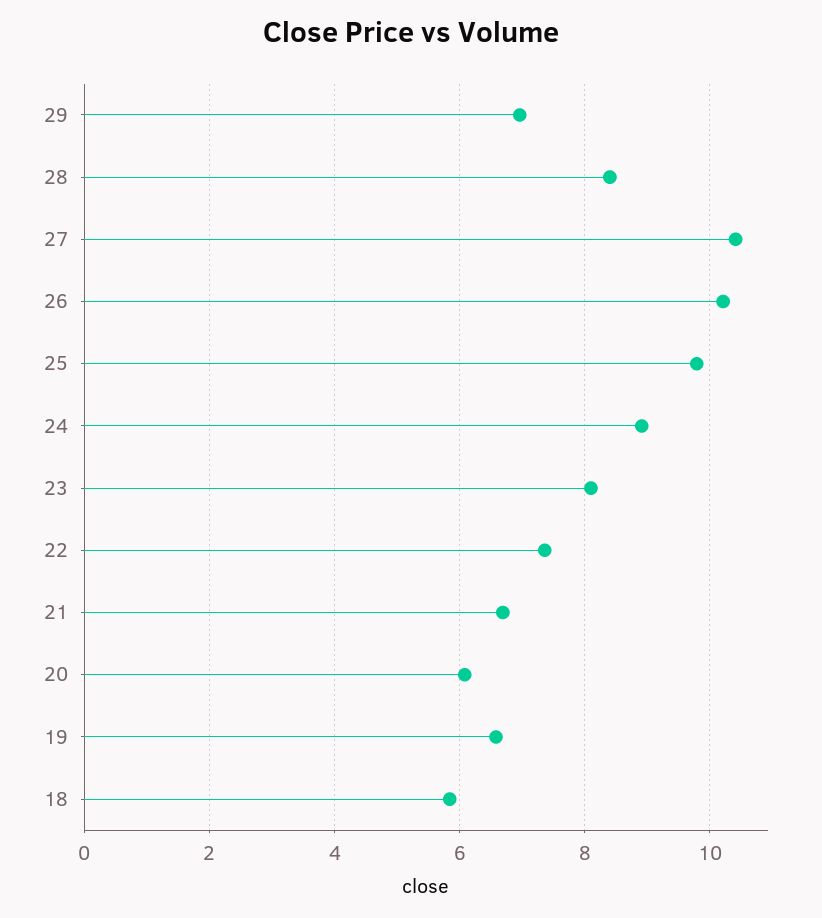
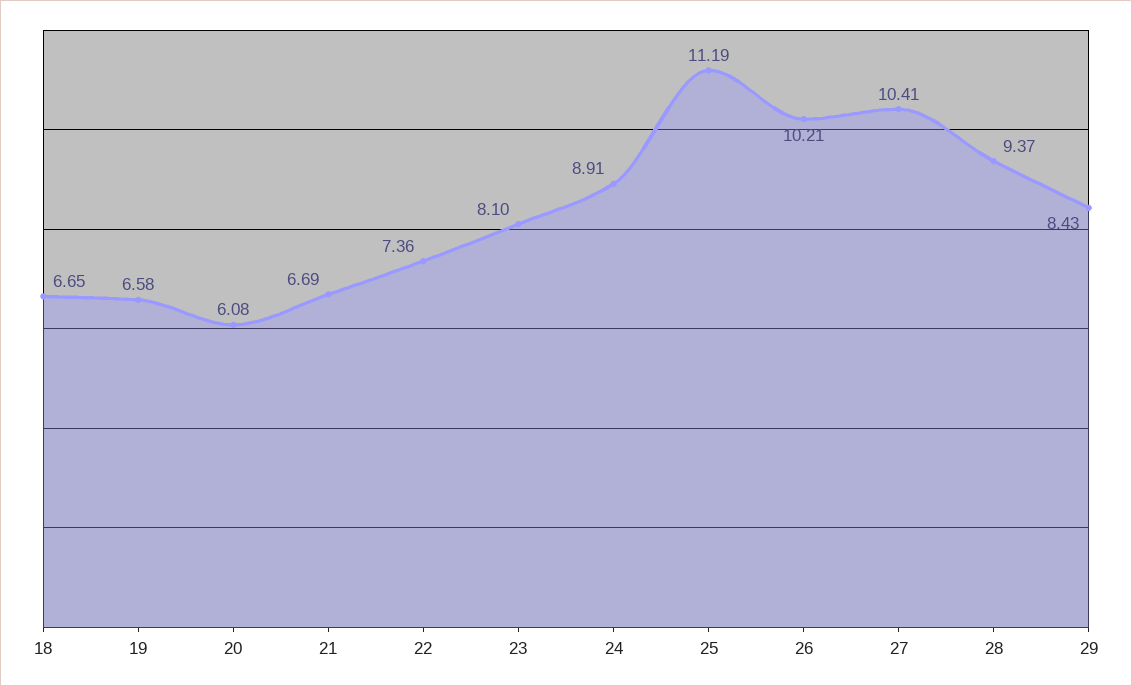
29: 7 -> 8.43
28: 8.4 -> 9.37
25: 9.8 -> 11.19
18: 5.8 -> 6.65

